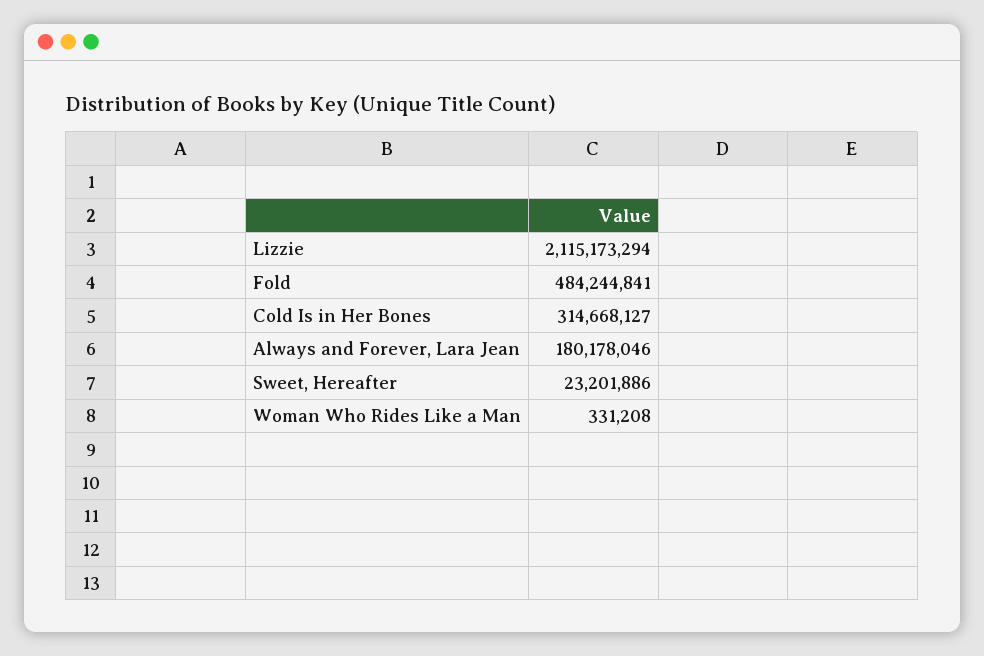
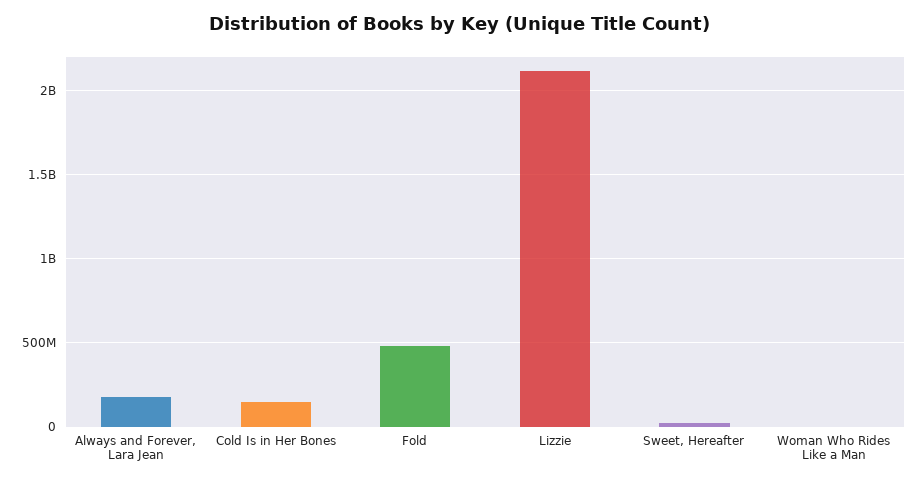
Cold Is in Her Bones: 314668127 -> 150000000

